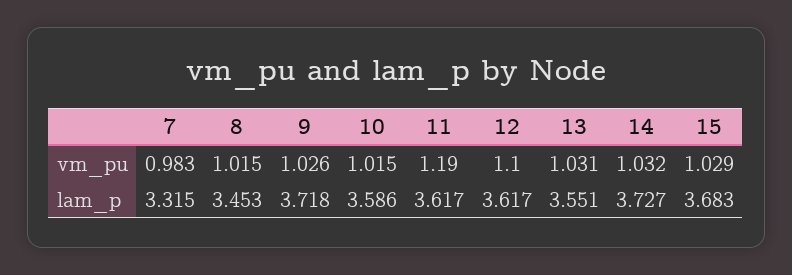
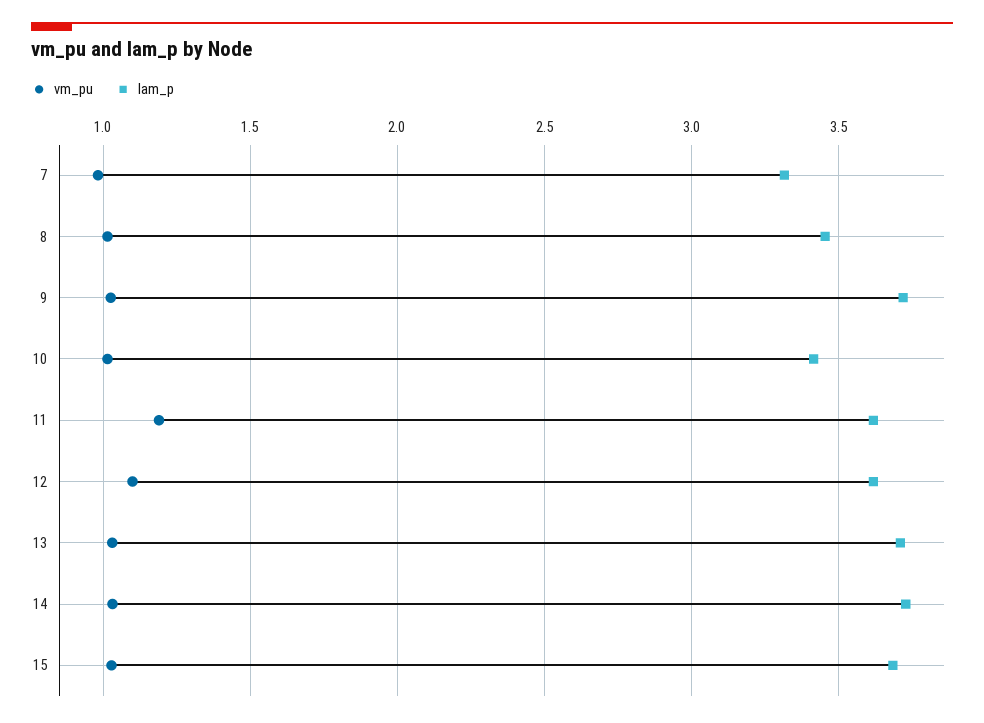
lam_p, 10: 3.586 -> 3.4
lam_p, 13: 3.551 -> 3.7

